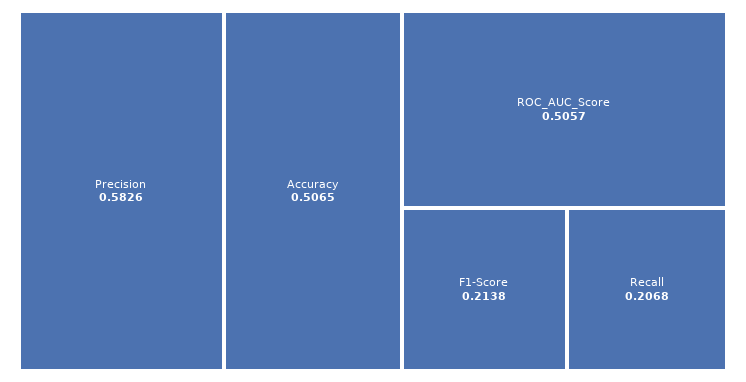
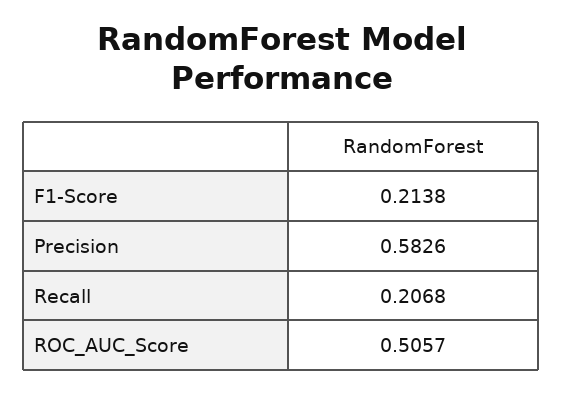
Accuracy: 0.5065 -> none

